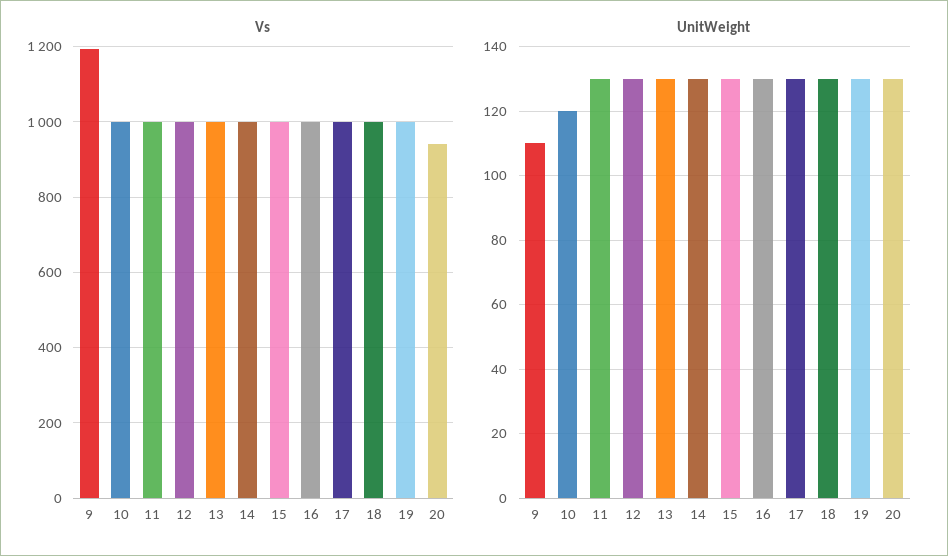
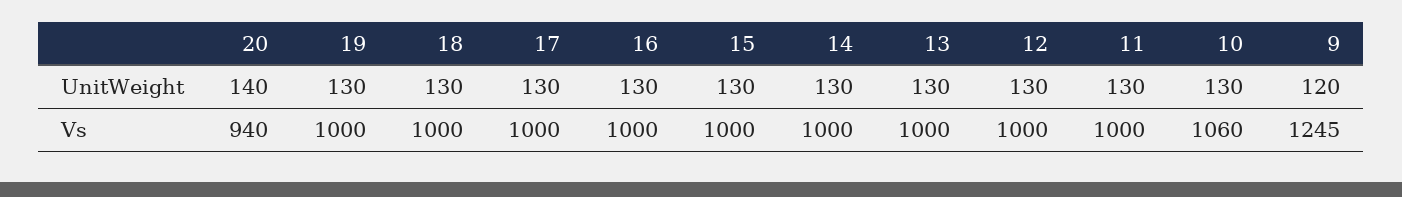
Vs, 9: 1200 -> 1245
Vs, 10: 1000 -> 1060
UnitWeight, 9: 110 -> 120
UnitWeight, 10: 120 -> 130
UnitWeight, 20: 130 -> 140

